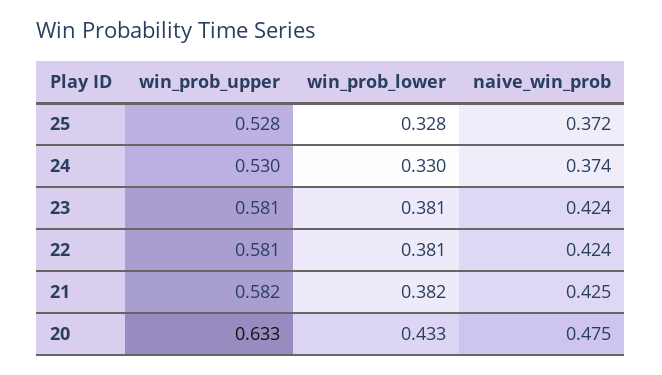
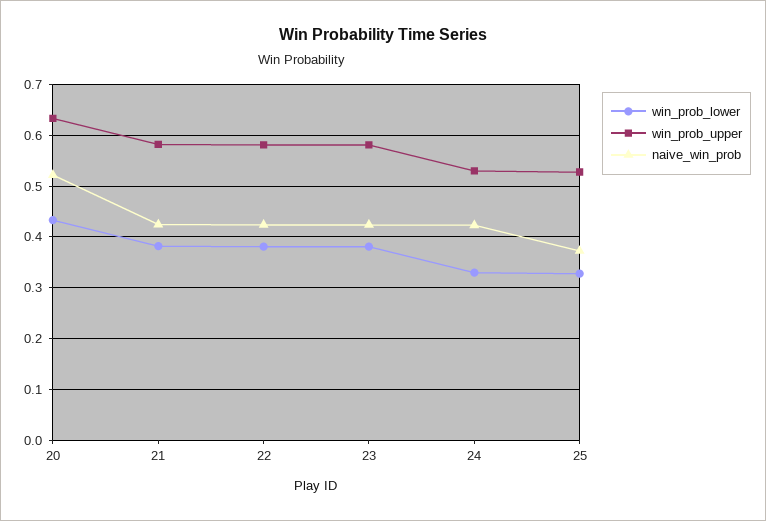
naive_win_prob, 24: 0.374 -> 0.42
naive_win_prob, 20: 0.475 -> 0.52

